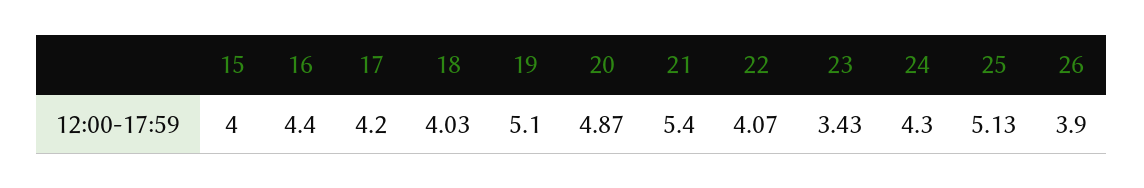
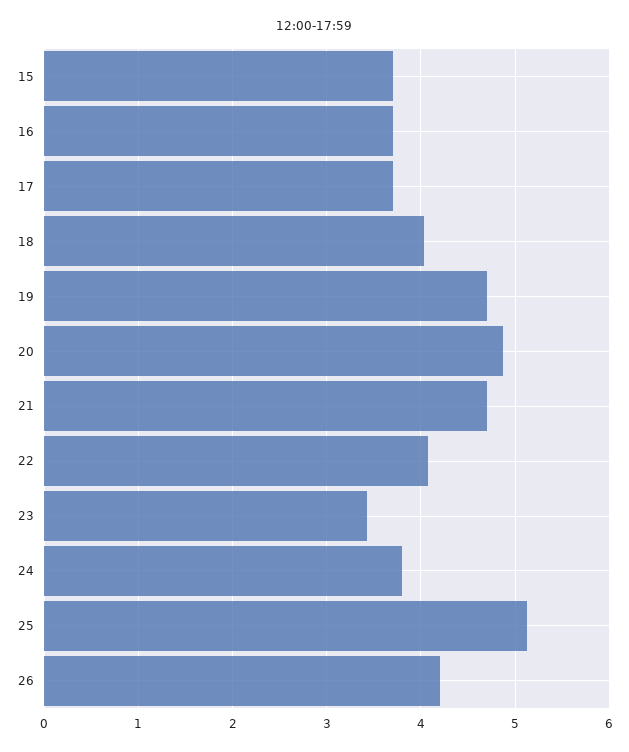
15: 4 -> 3.7
16: 4.4 -> 3.7
17: 4.2 -> 3.7
19: 5.1 -> 4.7
21: 5.4 -> 4.7
24: 4.3 -> 3.8
26: 3.9 -> 4.2

